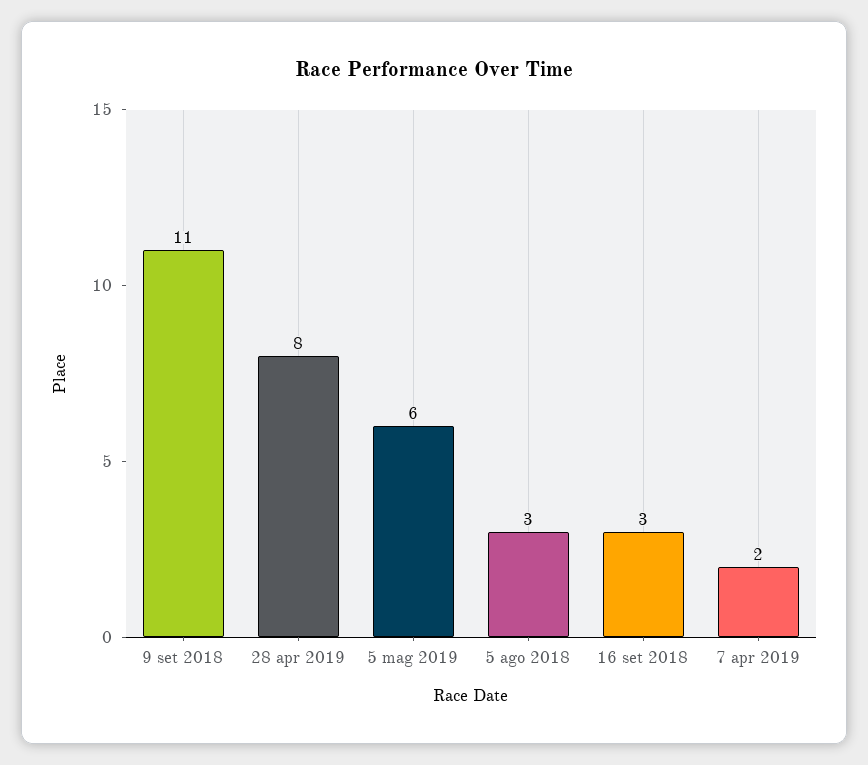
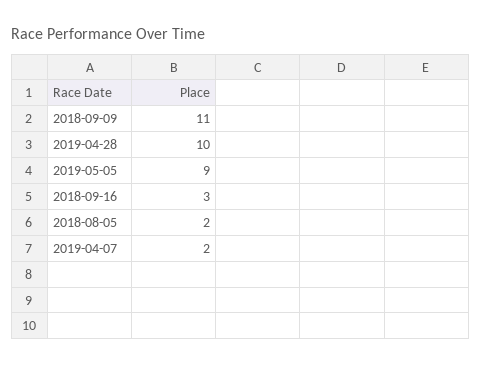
28 apr 2019: 8 -> 10
5 mag 2019: 6 -> 9
5 ago 2018: 3 -> 2

